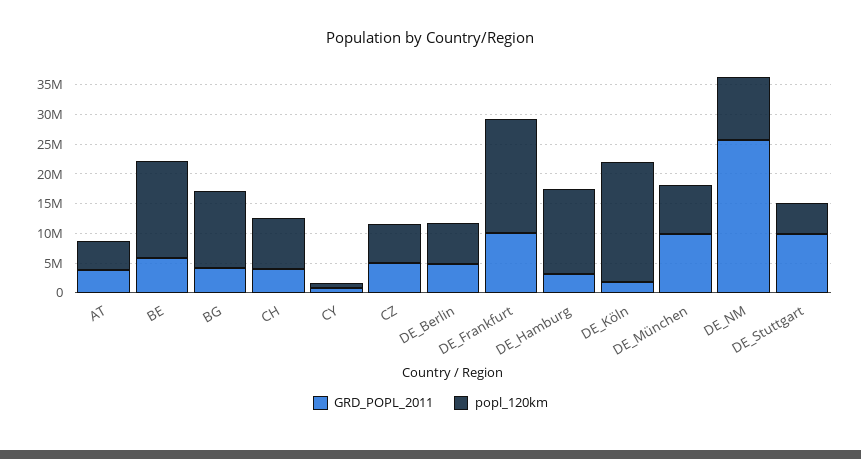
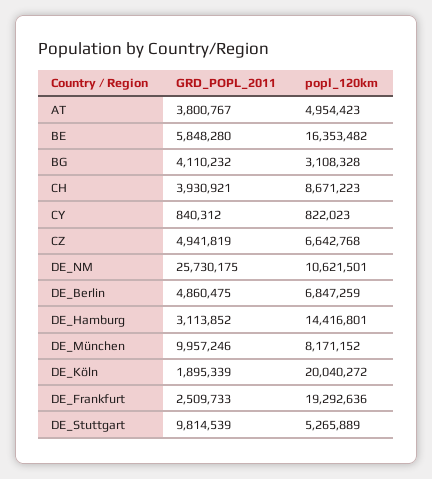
popl_120km, BG: 12500000 -> 3108328
GRD_POPL_2011, DE_Frankfurt: 10000000 -> 2509733

